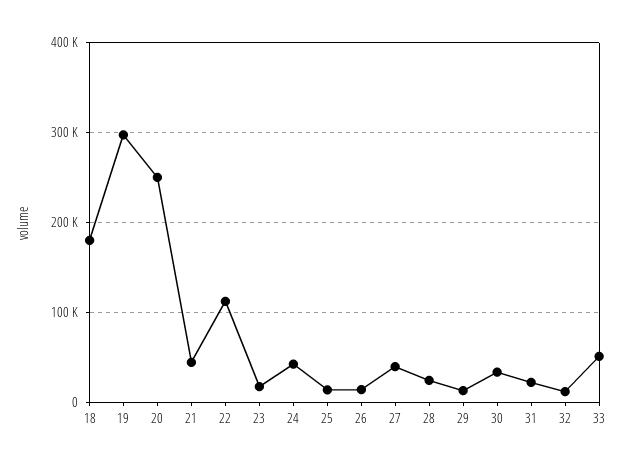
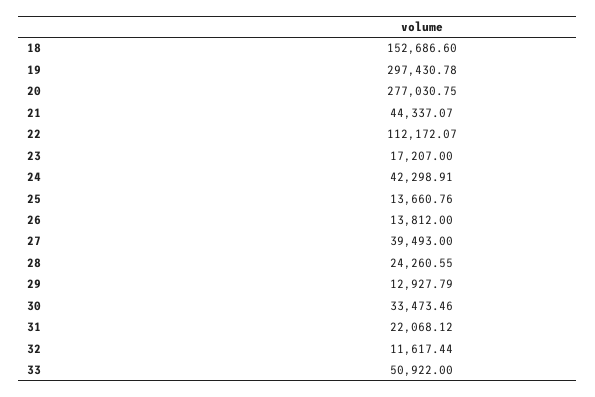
18: 180000 -> 152686.6
20: 250000 -> 277030.75

